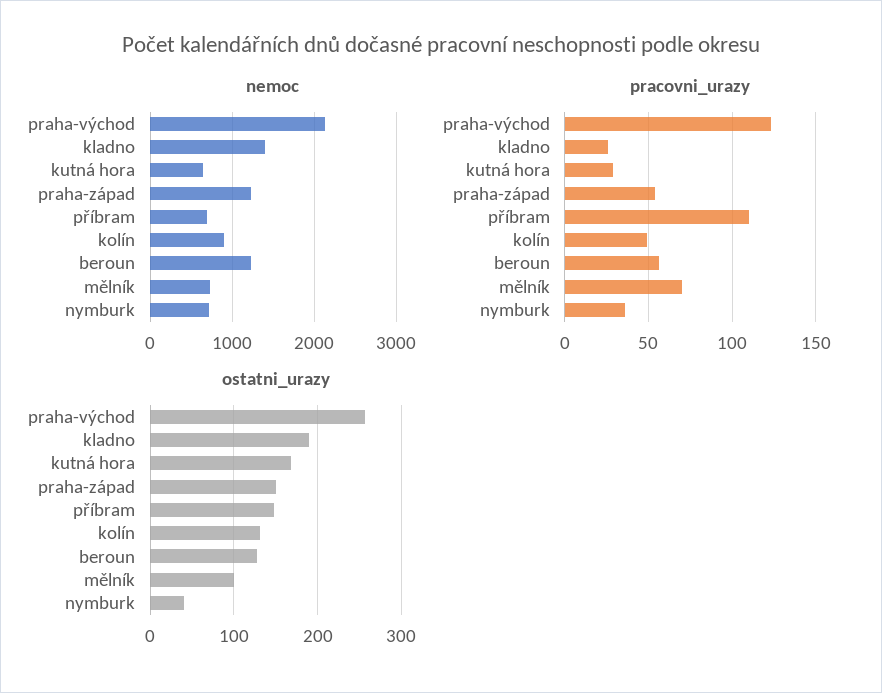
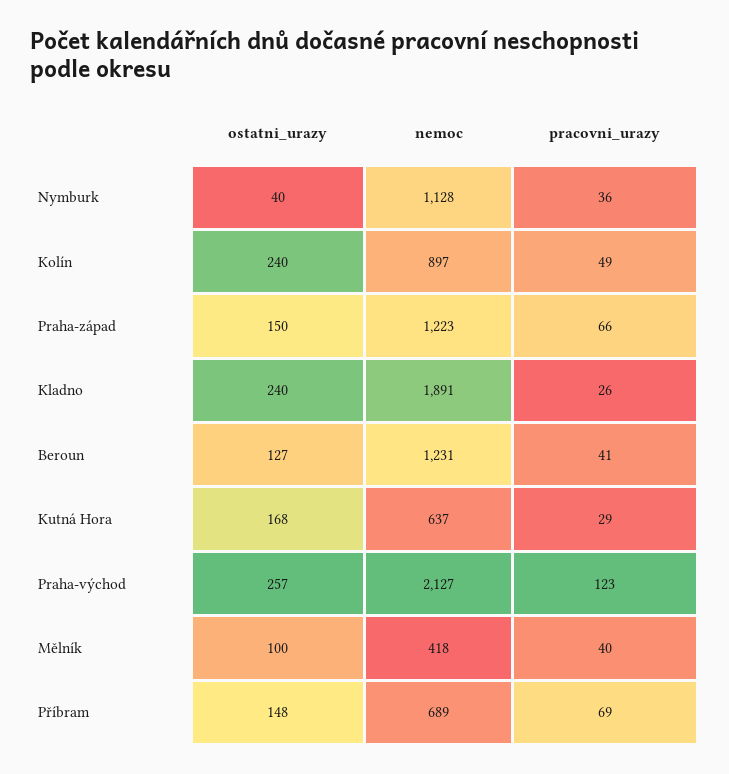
nemoc, kladno: 1400 -> 1891
nemoc, mělník: 700 -> 418
nemoc, nymburk: 700 -> 1128
pracovni_urazy, praha-západ: 55 -> 66
pracovni_urazy, příbram: 110 -> 69
pracovni_urazy, beroun: 55 -> 41
pracovni_urazy, mělník: 70 -> 40
ostatni_urazy, kladno: 190 -> 240
ostatni_urazy, kolín: 130 -> 240

